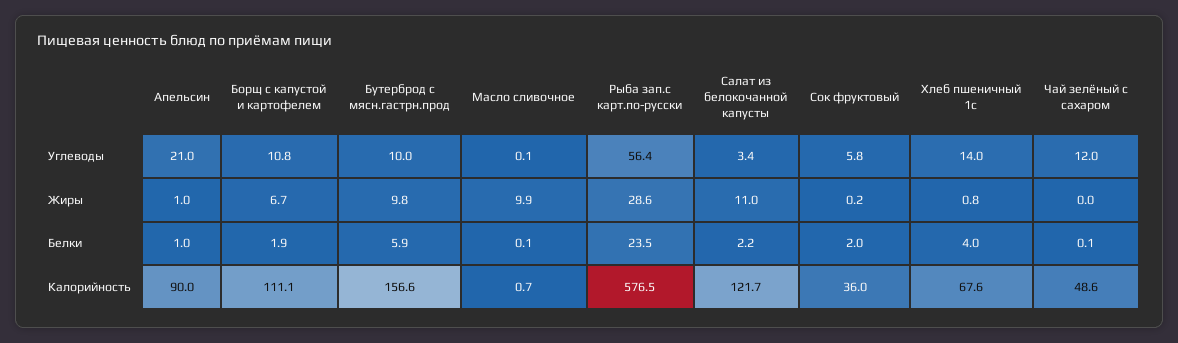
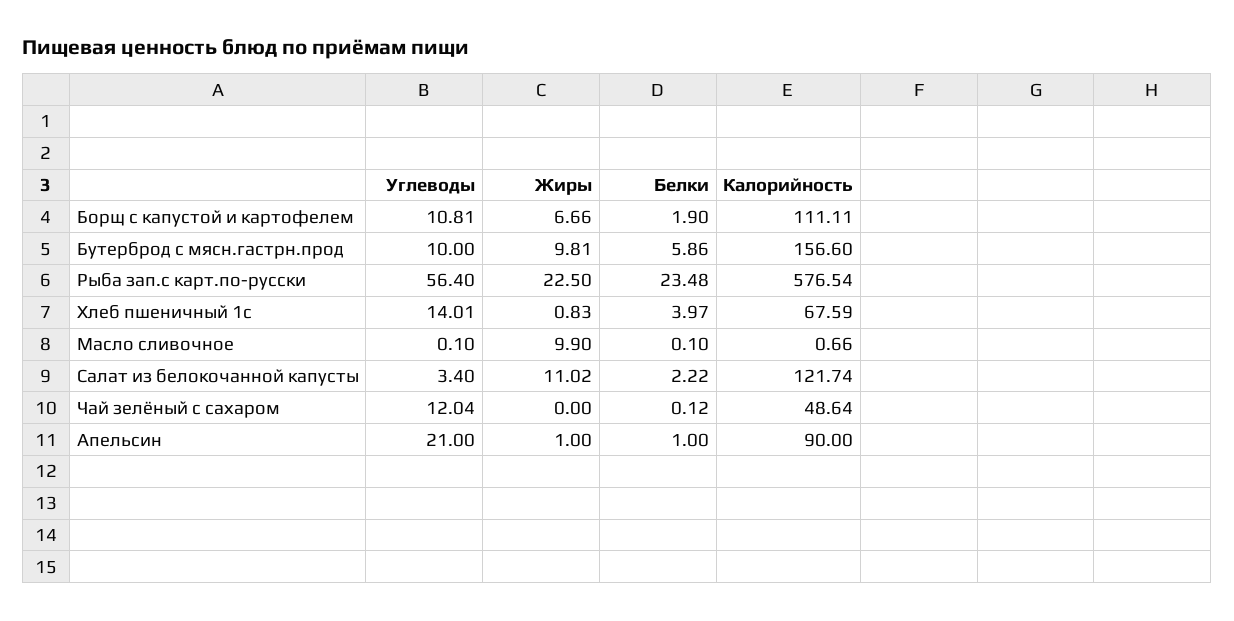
Сок фруктовый, Углеводы: 5.8 -> none
Рыба зап.с карт.по-русски, Жиры: 28.6 -> 22.5
Сок фруктовый, Жиры: 0.2 -> none
Сок фруктовый, Белки: 2 -> none
Сок фруктовый, Калорийность: 36 -> none

